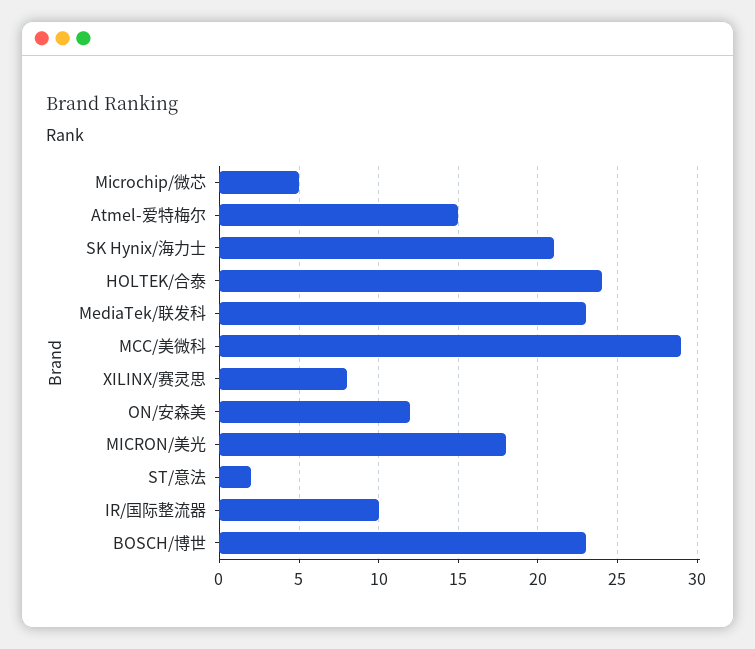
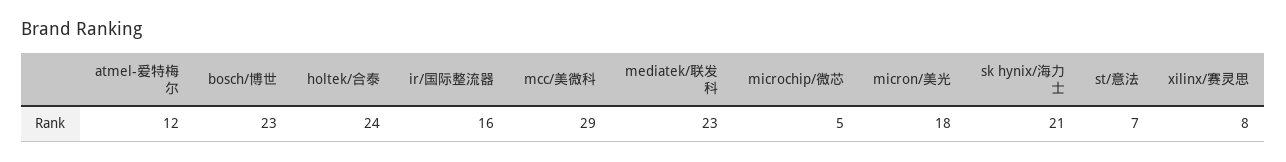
Atmel-爱特梅尔: 15 -> 12
ON/安森美: 12 -> none
ST/意法: 2 -> 7
IR/国际整流器: 10 -> 16

